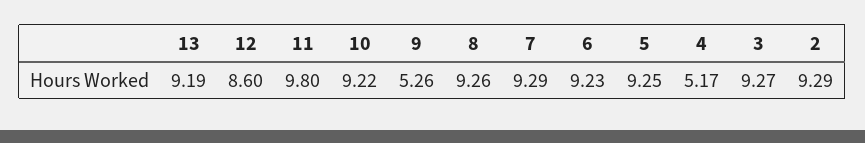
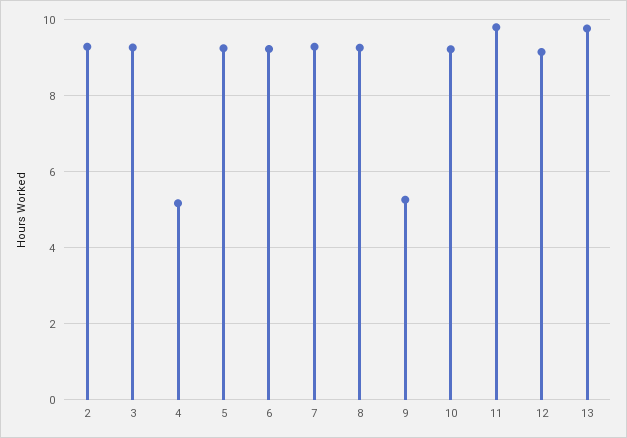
13: 9.19 -> 9.8
12: 8.6 -> 9.2

